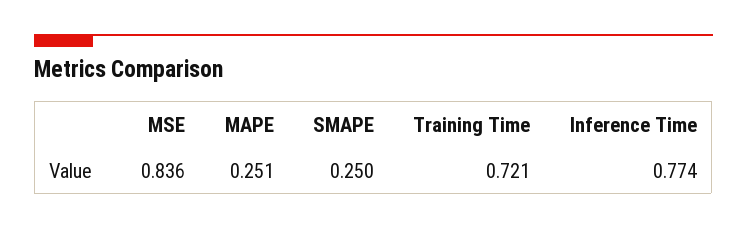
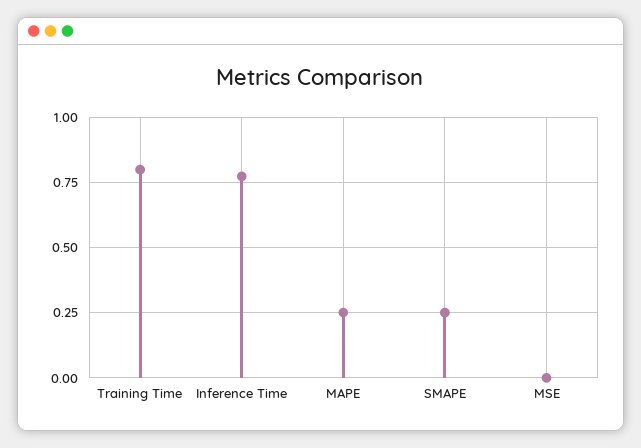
MSE: 0.836 -> 0
Training Time: 0.721 -> 0.8

